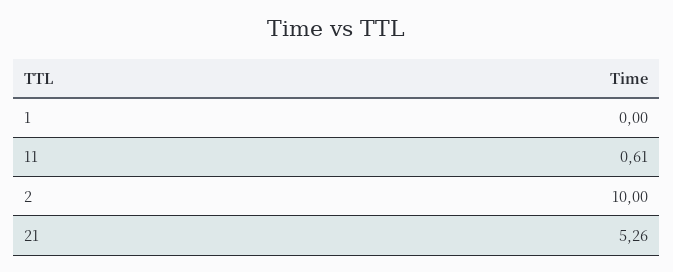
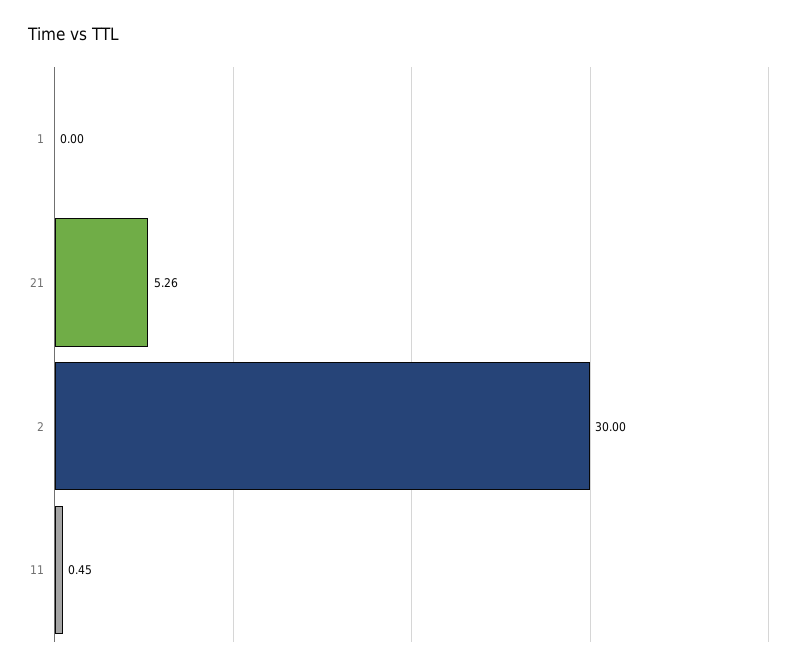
11: 0.61 -> 0.45
2: 10 -> 30

